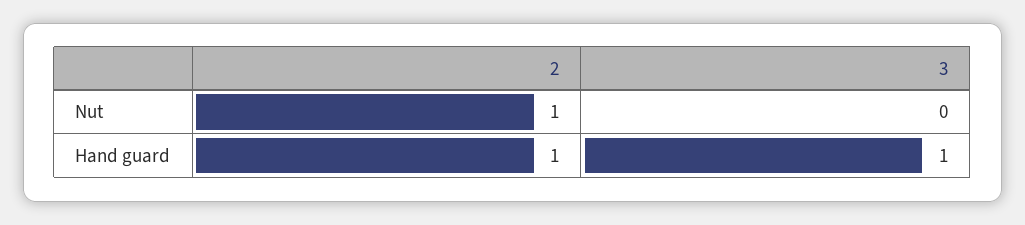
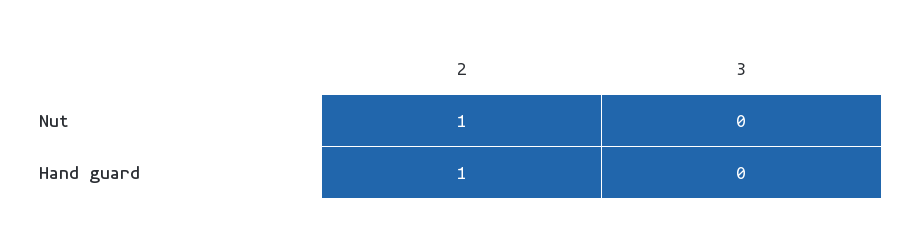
3, Hand guard: 1 -> 0

